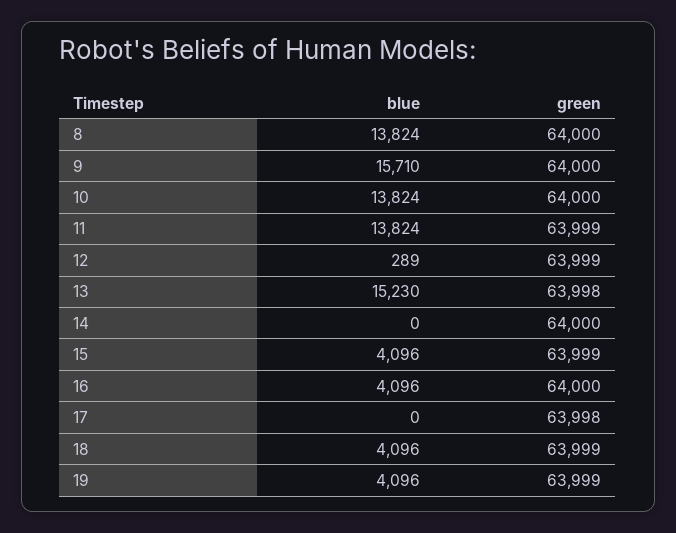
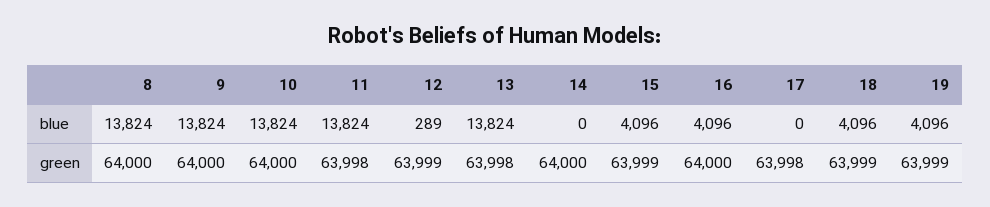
blue, 9: 15710 -> 13824
green, 11: 63999 -> 63998
blue, 13: 15230 -> 13824

